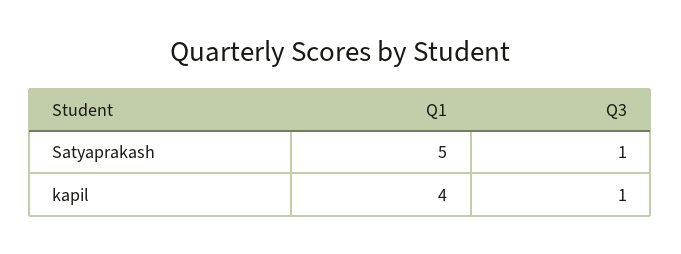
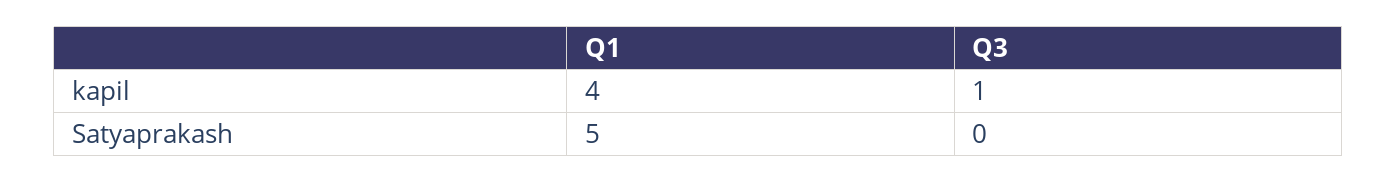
Q3, Satyaprakash: 1 -> 0

